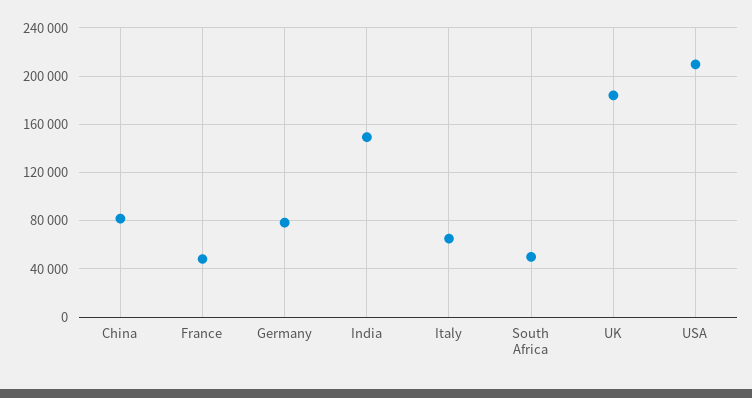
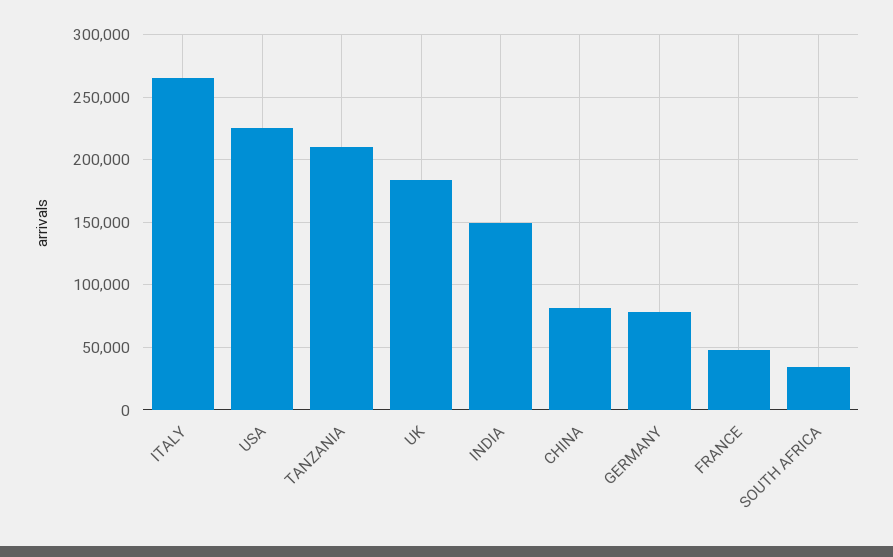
Italy: 65000 -> 265000
South Africa: 50000 -> 35000
USA: 210000 -> 225000
TANZANIA: none -> 210000

